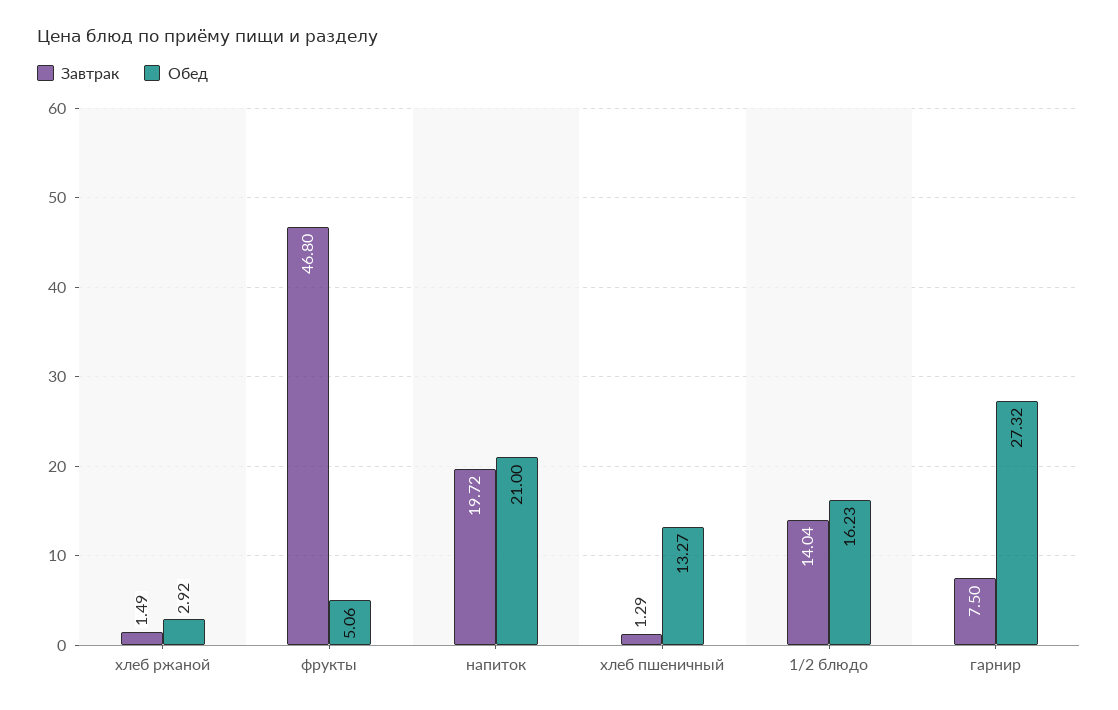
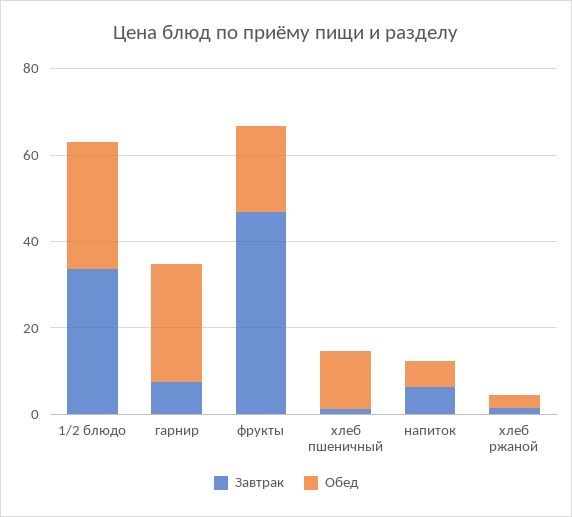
Обед, фрукты: 5.06 -> 20
Завтрак, напиток: 19.72 -> 5
Обед, напиток: 21 -> 5
Завтрак, 1/2 блюдо: 14.04 -> 35
Обед, 1/2 блюдо: 16.23 -> 30

